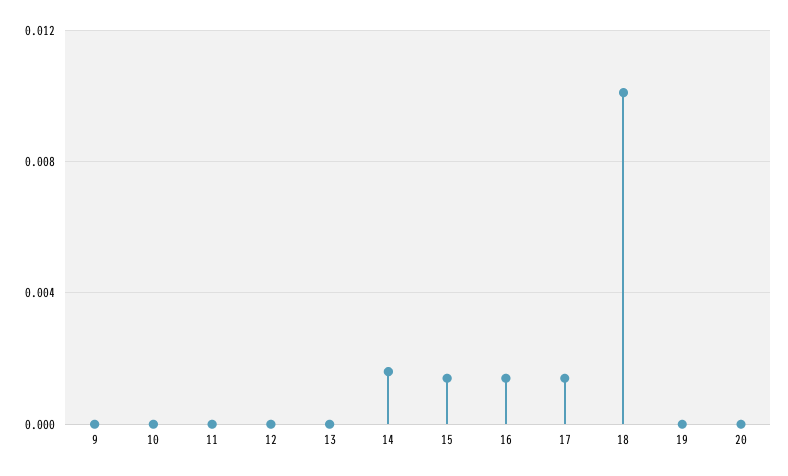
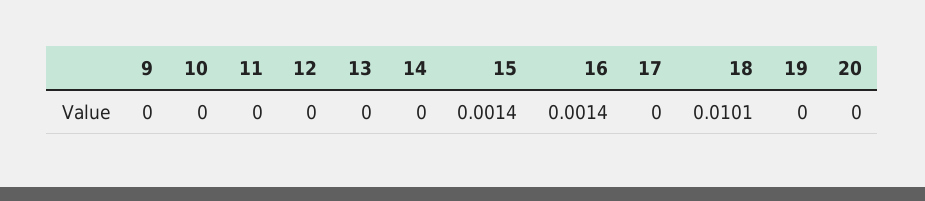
14: 0.0015 -> 0
17: 0.0015 -> 0

